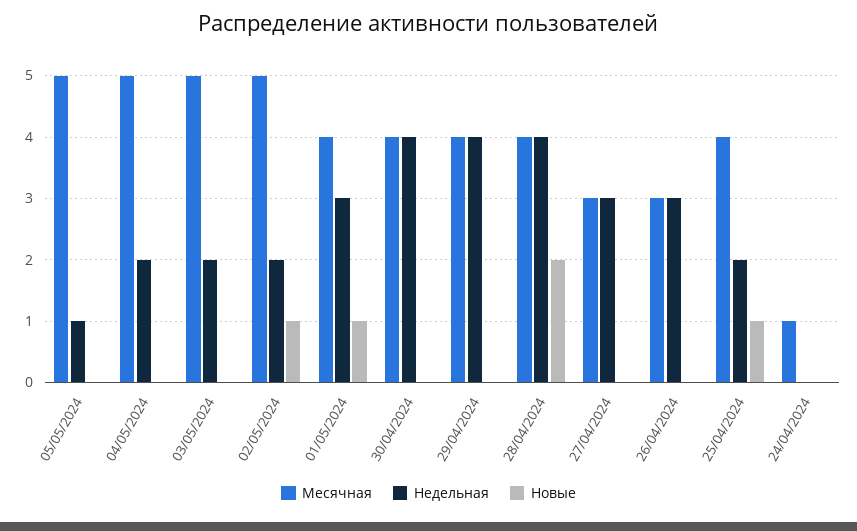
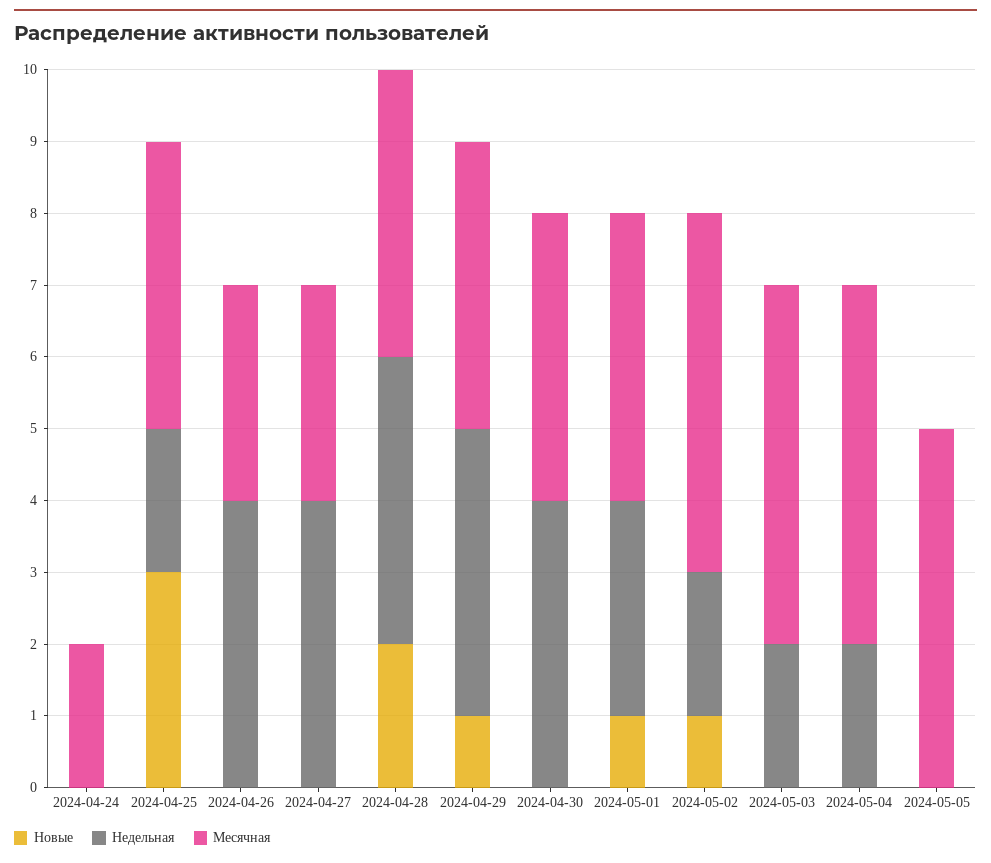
Недельная, 05/05/2024: 1 -> 0
Новые, 29/04/2024: 0 -> 1
Недельная, 27/04/2024: 3 -> 4
Недельная, 26/04/2024: 3 -> 4
Новые, 25/04/2024: 1 -> 3
Месячная, 24/04/2024: 1 -> 2

